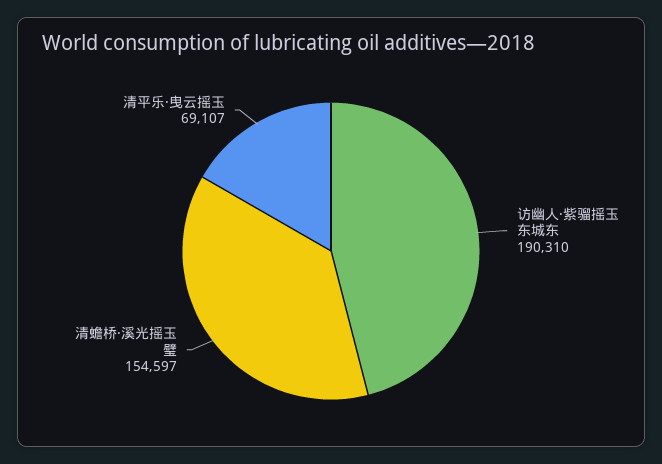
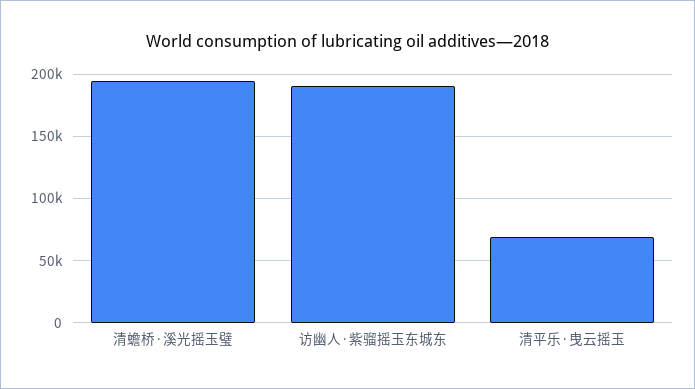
清蟾桥·溪光摇玉璧: 154597 -> 195000

